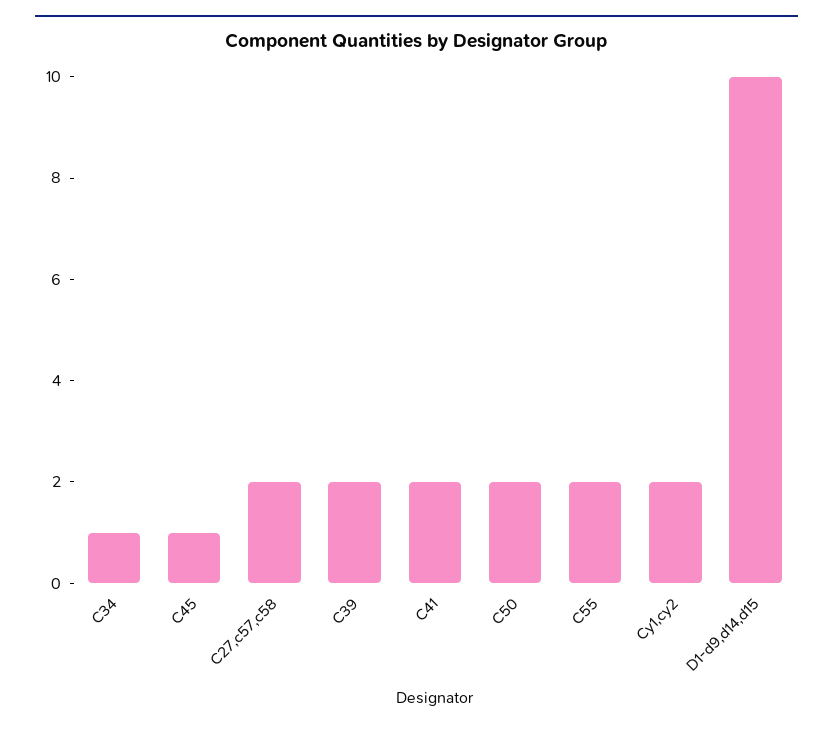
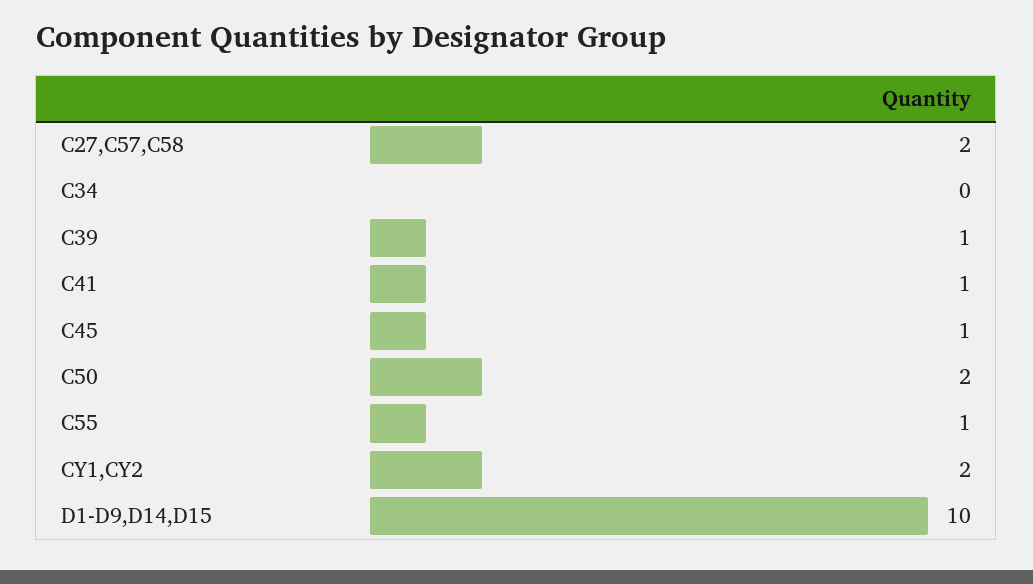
C34: 1 -> 0
C39: 2 -> 1
C41: 2 -> 1
C55: 2 -> 1

